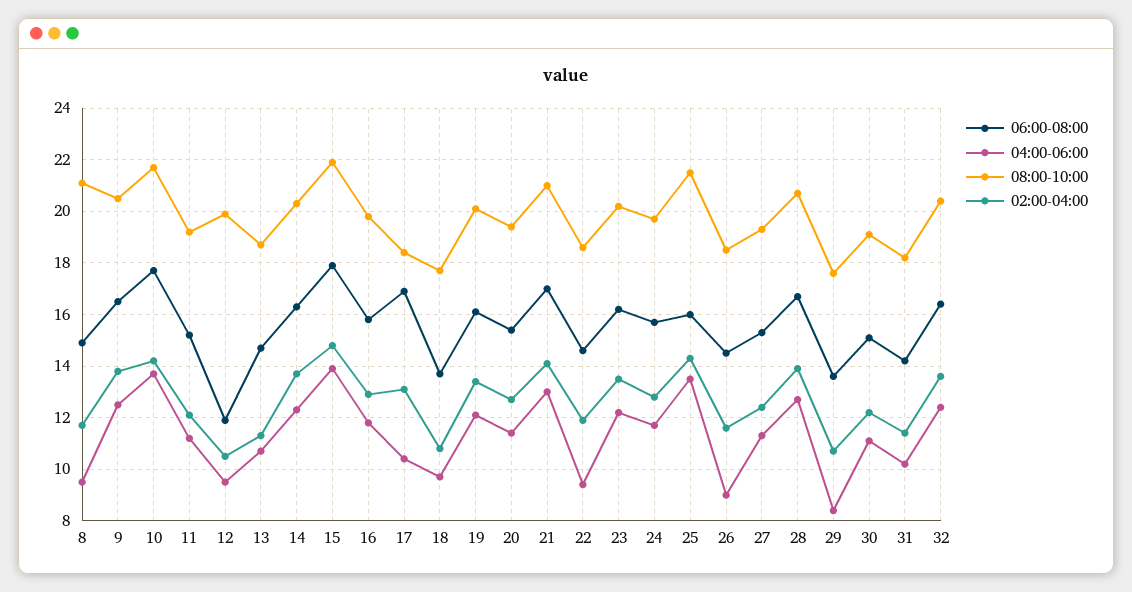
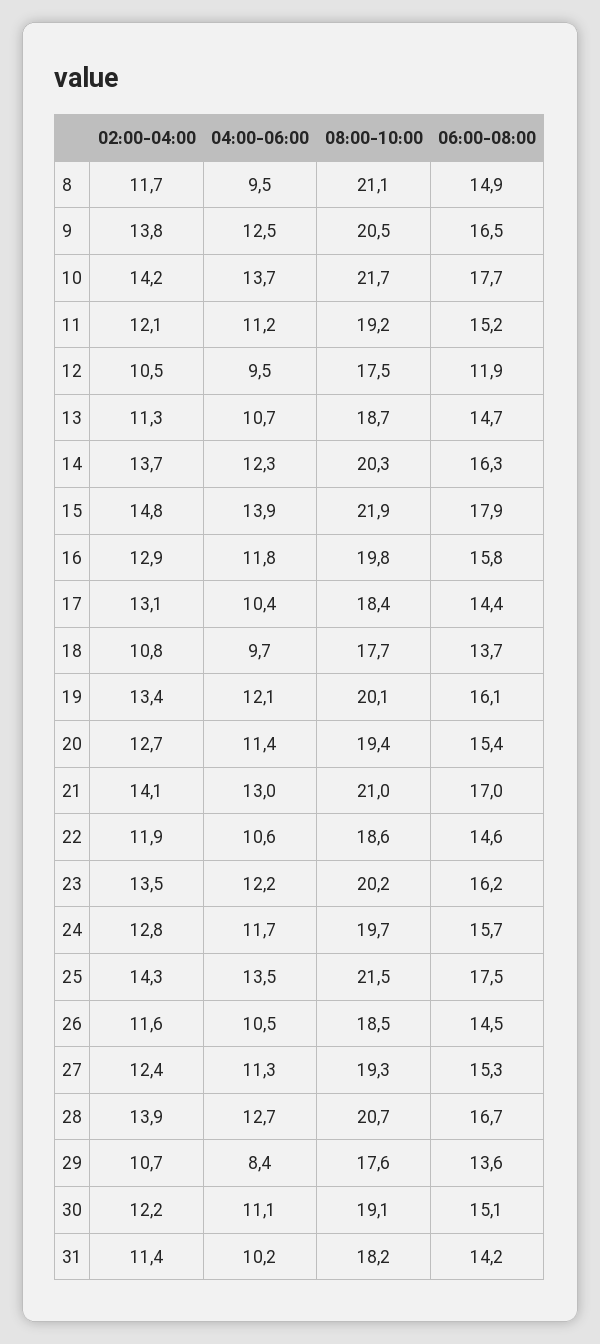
08:00-10:00, 12: 20 -> 17.5
06:00-08:00, 17: 17 -> 14.4
04:00-06:00, 22: 9.5 -> 10.6
06:00-08:00, 25: 16 -> 17.5
04:00-06:00, 26: 9 -> 10.5
06:00-08:00, 32: 16.5 -> none
04:00-06:00, 32: 12.5 -> none
08:00-10:00, 32: 20.5 -> none
02:00-04:00, 32: 13.5 -> none

